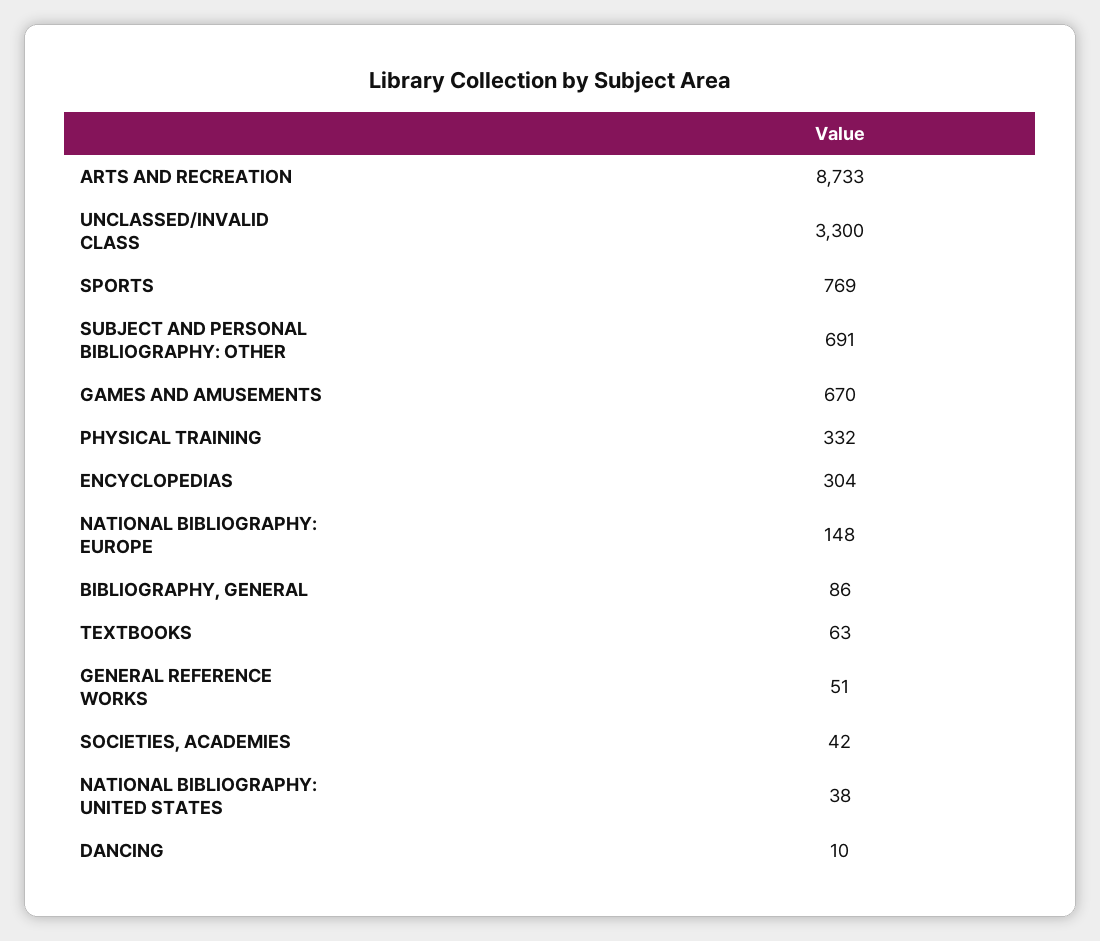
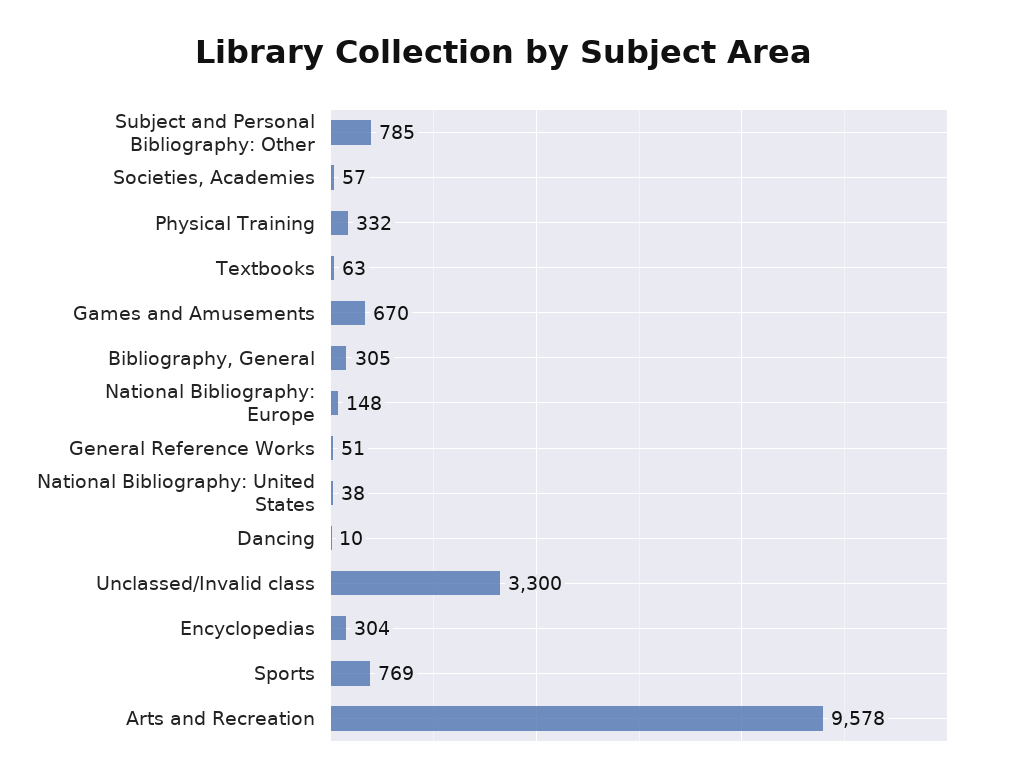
ARTS AND RECREATION: 8733 -> 9578
SUBJECT AND PERSONAL BIBLIOGRAPHY: OTHER: 691 -> 785
BIBLIOGRAPHY, GENERAL: 86 -> 305
SOCIETIES, ACADEMIES: 42 -> 57

